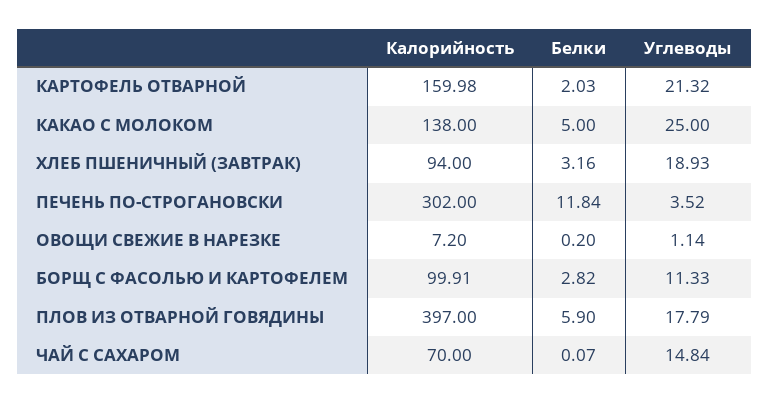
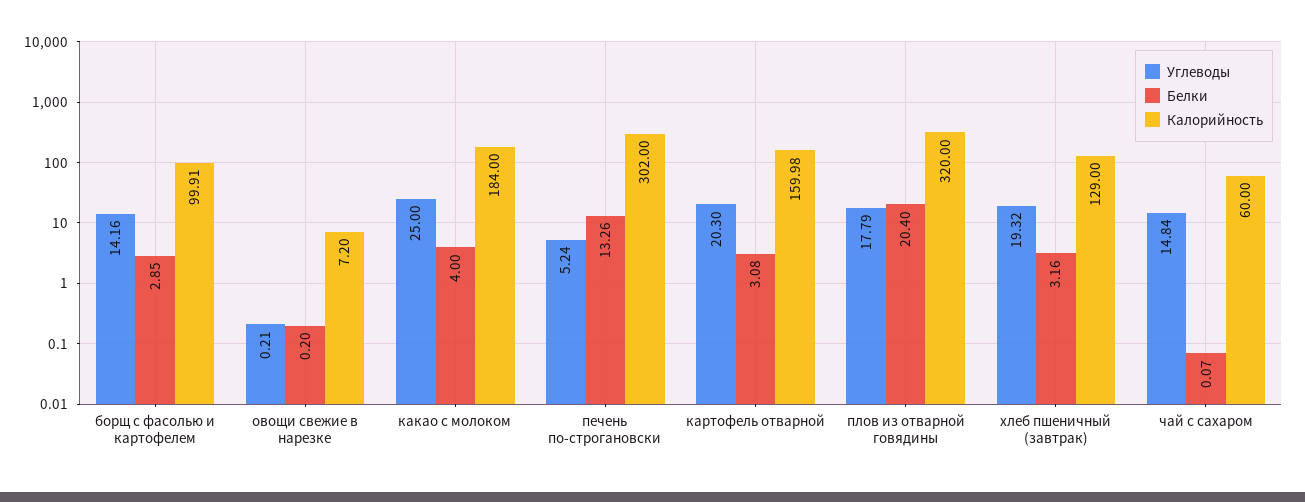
Белки, КАРТОФЕЛЬ ОТВАРНОЙ: 2.03 -> 3.08
Углеводы, КАРТОФЕЛЬ ОТВАРНОЙ: 21.32 -> 20.3
Калорийность, КАКАО С МОЛОКОМ: 138 -> 184
Белки, КАКАО С МОЛОКОМ: 5 -> 4
Калорийность, ХЛЕБ ПШЕНИЧНЫЙ (ЗАВТРАК): 94 -> 129
Углеводы, ХЛЕБ ПШЕНИЧНЫЙ (ЗАВТРАК): 18.93 -> 19.32
Белки, ПЕЧЕНЬ ПО-СТРОГАНОВСКИ: 11.84 -> 13.26
Углеводы, ПЕЧЕНЬ ПО-СТРОГАНОВСКИ: 3.52 -> 5.24
Углеводы, ОВОЩИ СВЕЖИЕ В НАРЕЗКЕ: 1.14 -> 0.21
Белки, БОРЩ С ФАСОЛЬЮ И КАРТОФЕЛЕМ: 2.82 -> 2.85
Углеводы, БОРЩ С ФАСОЛЬЮ И КАРТОФЕЛЕМ: 11.33 -> 14.16
Калорийность, ПЛОВ ИЗ ОТВАРНОЙ ГОВЯДИНЫ: 397 -> 320
Белки, ПЛОВ ИЗ ОТВАРНОЙ ГОВЯДИНЫ: 5.9 -> 20.4
Калорийность, ЧАЙ С САХАРОМ: 70 -> 60

